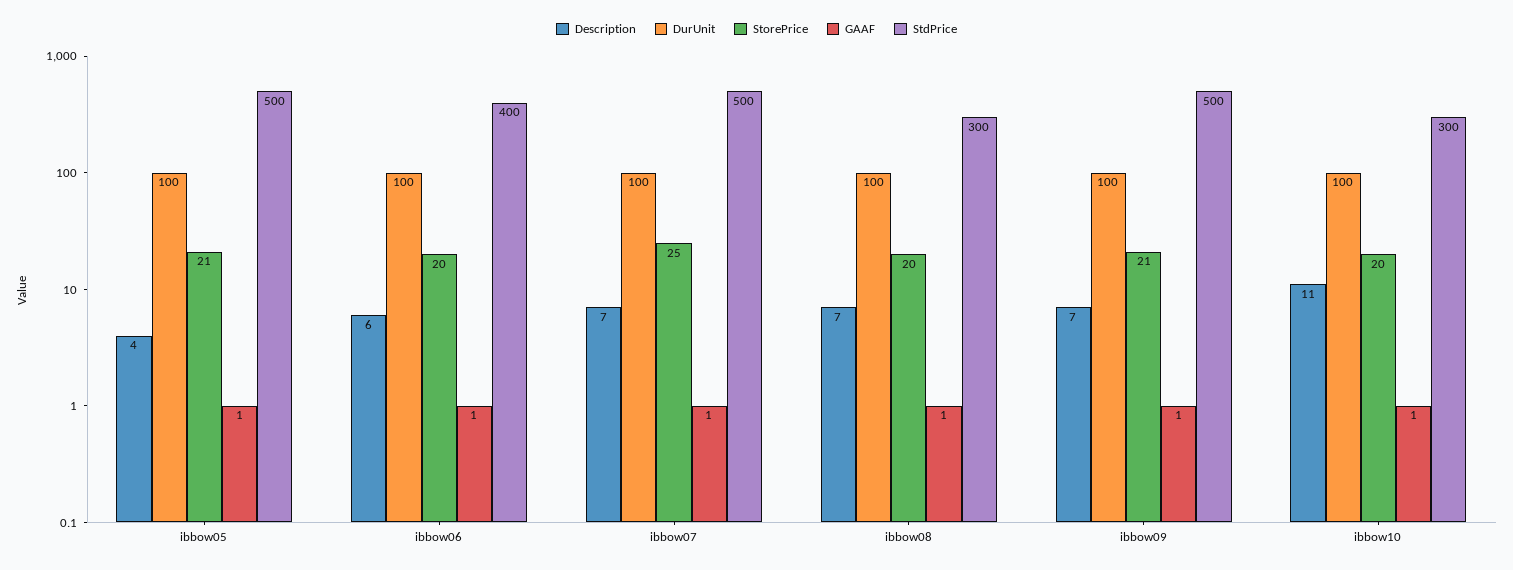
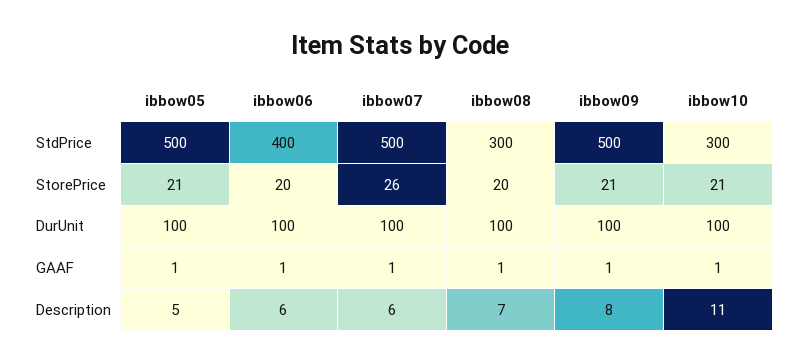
Description, ibbow05: 4 -> 5
Description, ibbow07: 7 -> 6
StorePrice, ibbow07: 25 -> 26
Description, ibbow09: 7 -> 8
StorePrice, ibbow10: 20 -> 21

